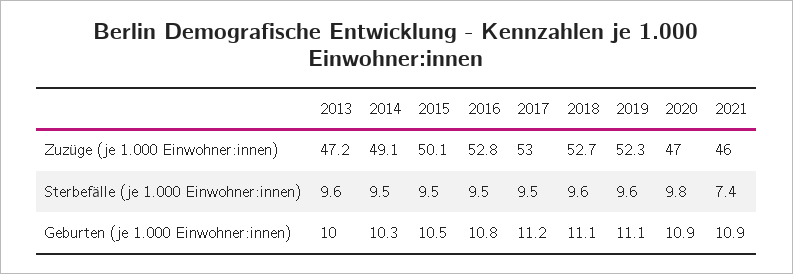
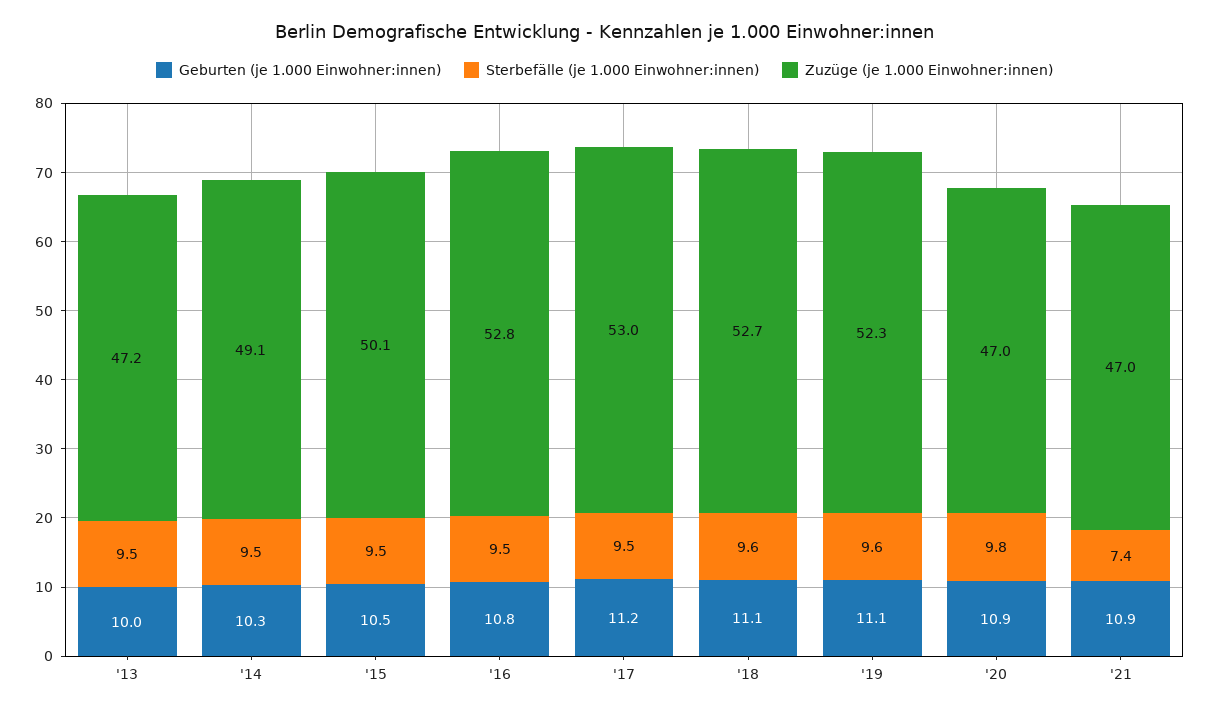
Zuzüge (je 1.000 Einwohner:innen), 2021: 46 -> 47
Sterbefälle (je 1.000 Einwohner:innen), 2013: 9.6 -> 9.5

